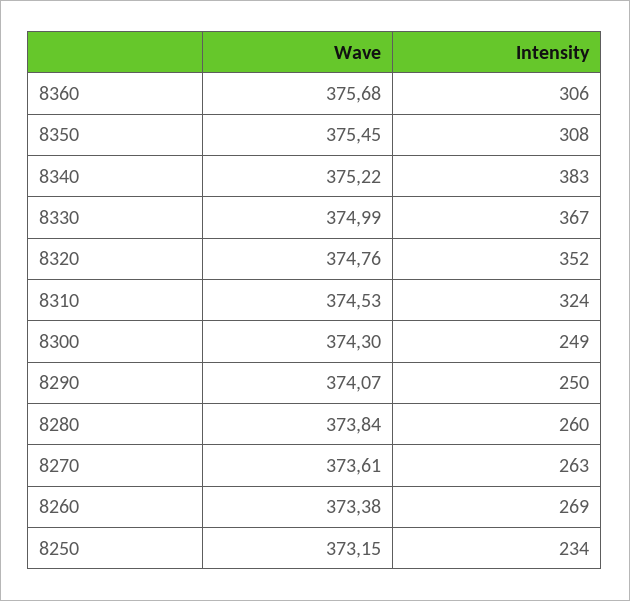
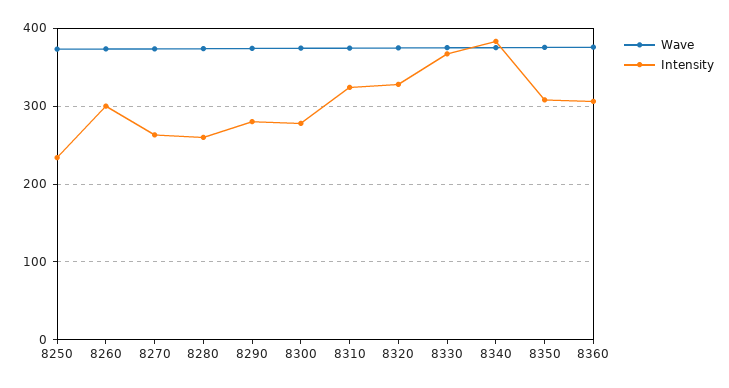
Intensity, 8320: 352 -> 330
Intensity, 8300: 249 -> 280
Intensity, 8290: 250 -> 280
Intensity, 8260: 269 -> 300

